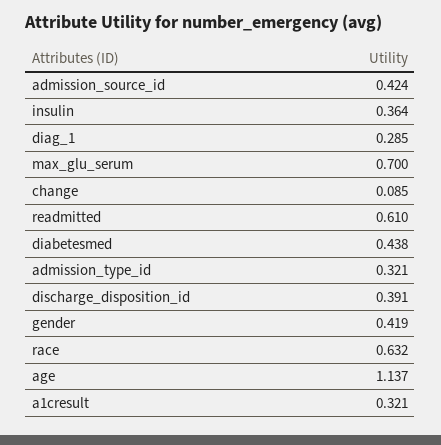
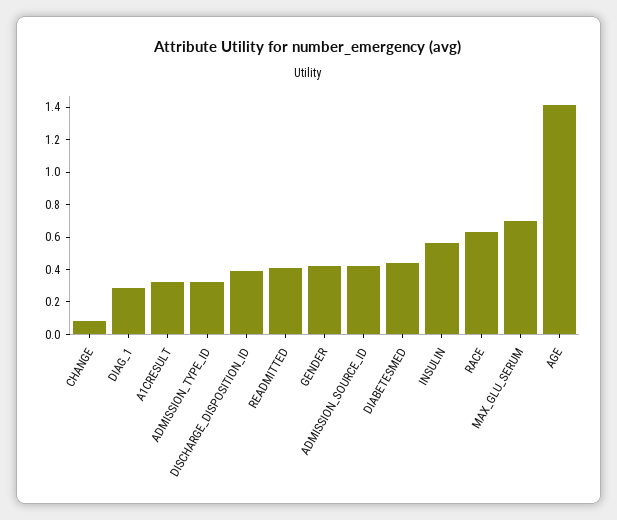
insulin: 0.364 -> 0.55
readmitted: 0.61 -> 0.4
age: 1.137 -> 1.4

